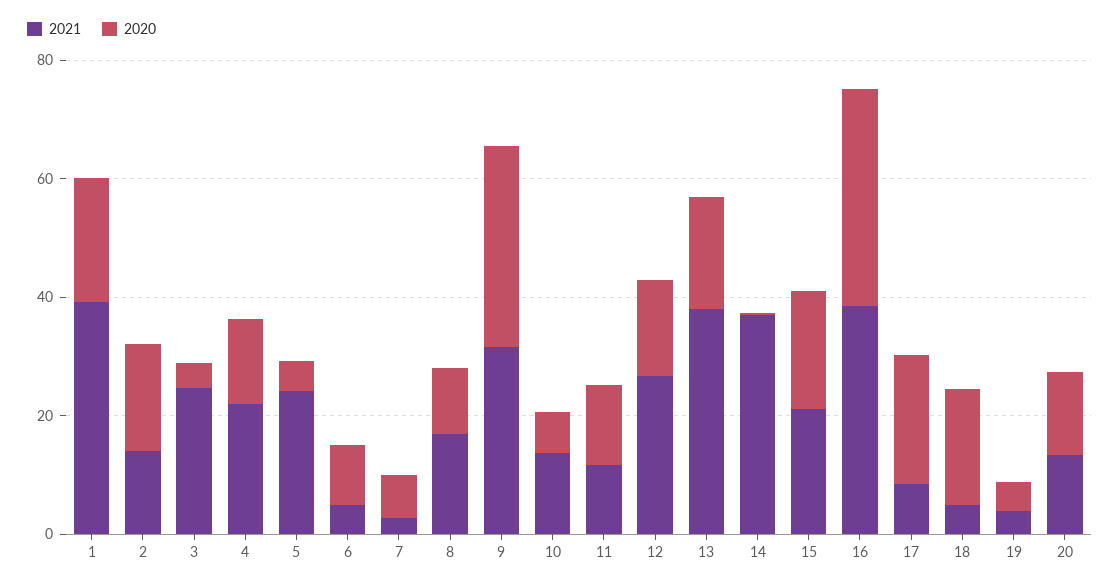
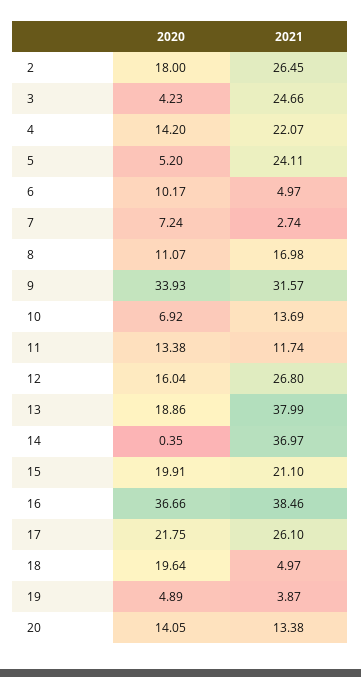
2021, 1: 40 -> none
2020, 1: 20 -> none
2021, 2: 15 -> 26.45
2021, 17: 10 -> 26.1

